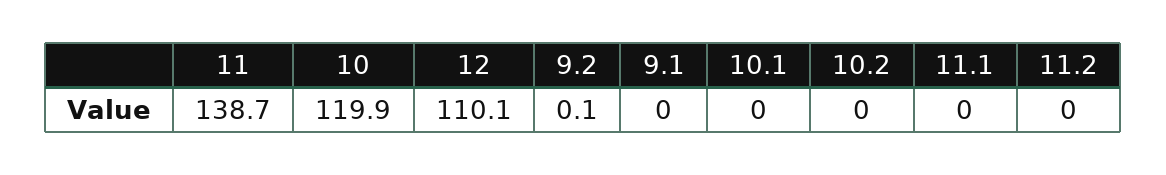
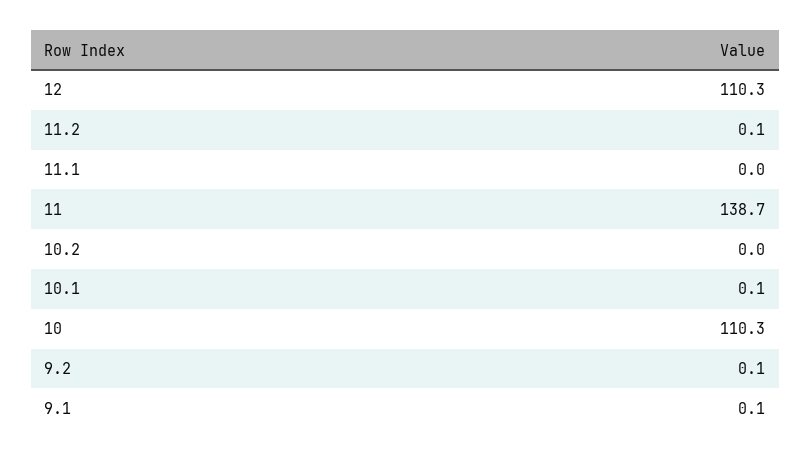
10: 119.9 -> 110.3
12: 110.1 -> 110.3
9.1: 0 -> 0.1
10.1: 0 -> 0.1
11.2: 0 -> 0.1

